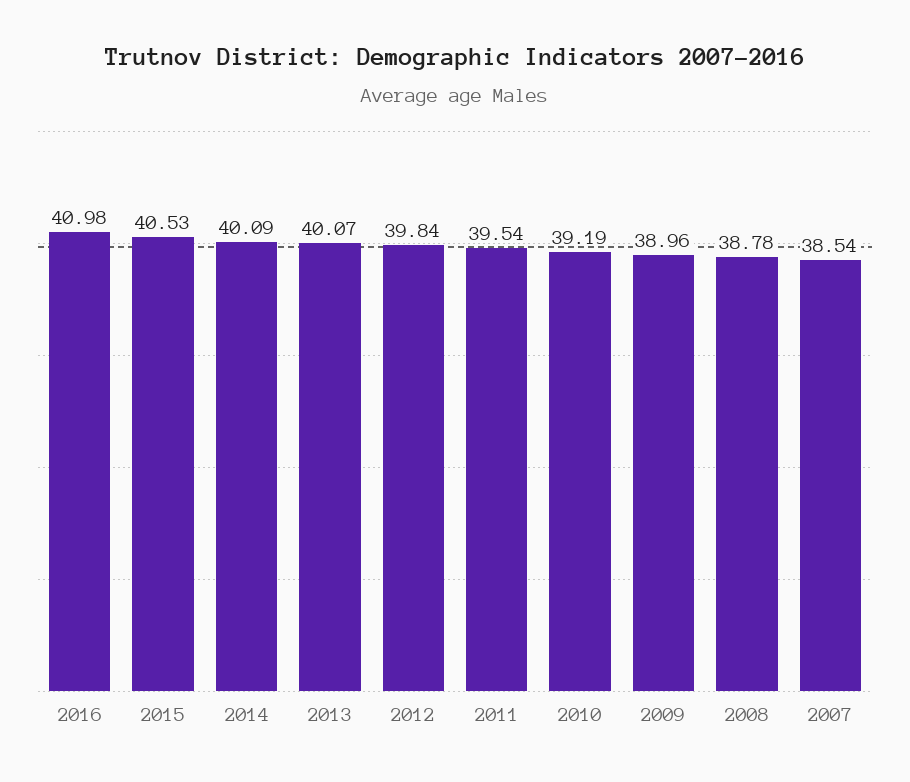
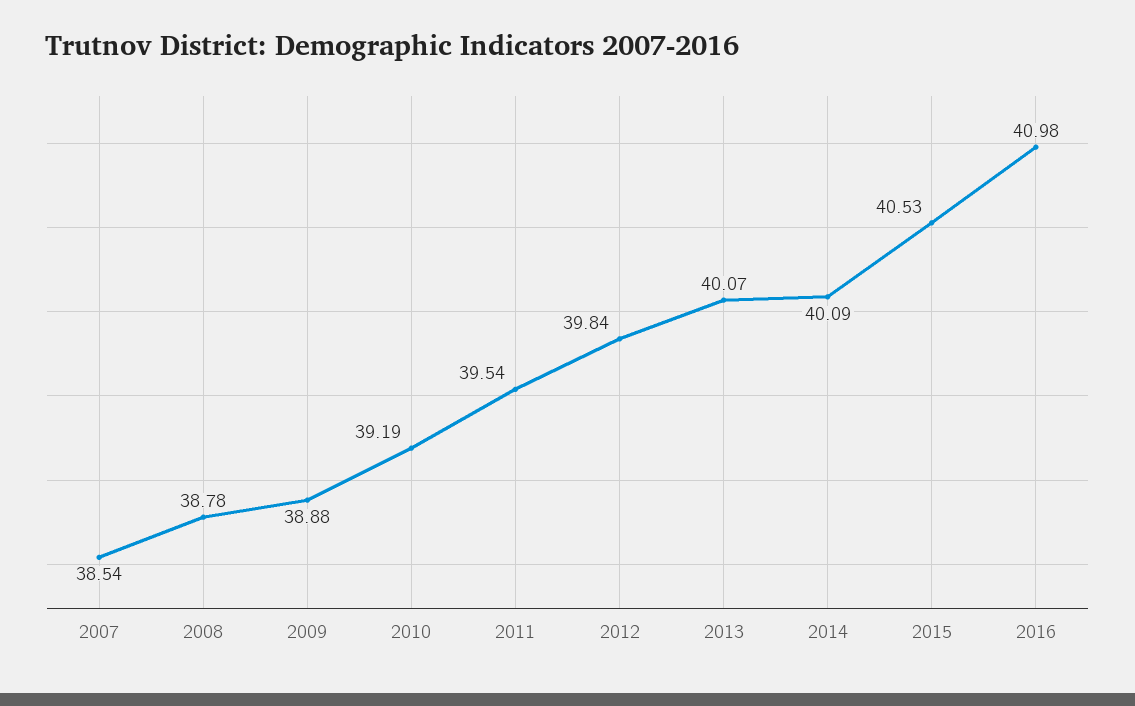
2009: 38.96 -> 38.88

